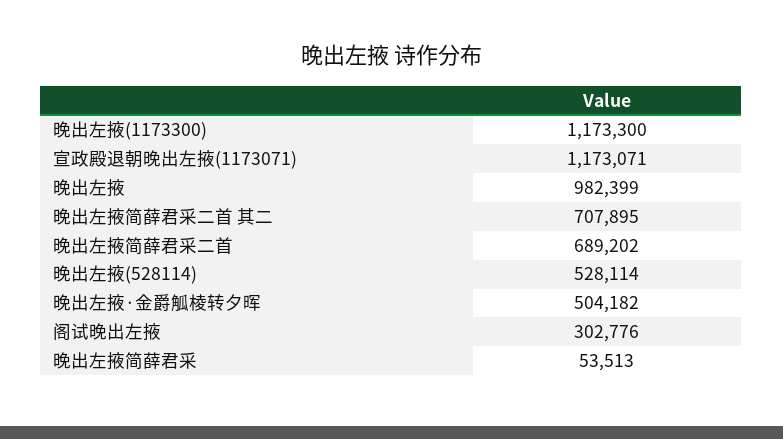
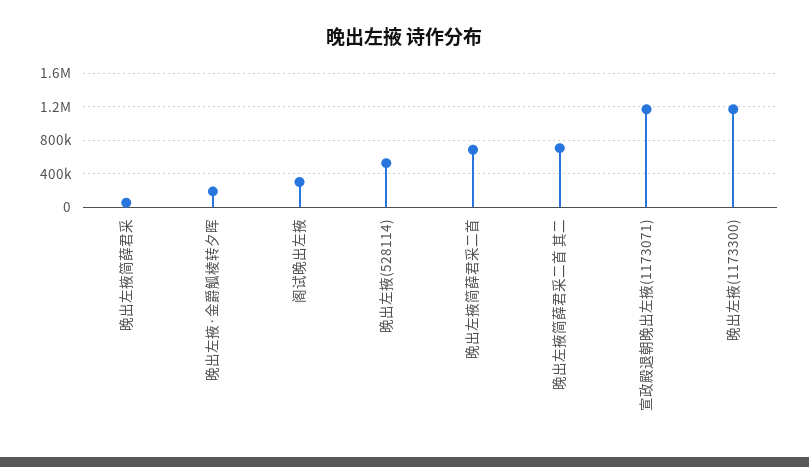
晚出左掖: 982399 -> none
晚出左掖·金爵觚棱转夕晖: 504182 -> 200000

